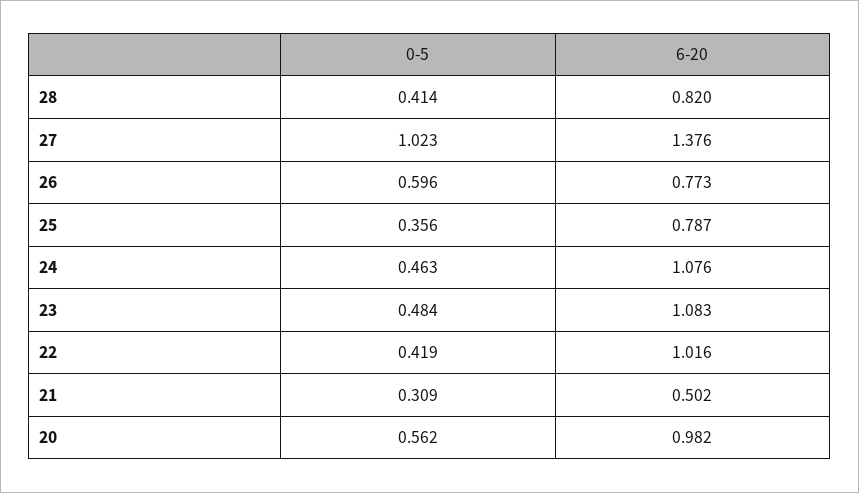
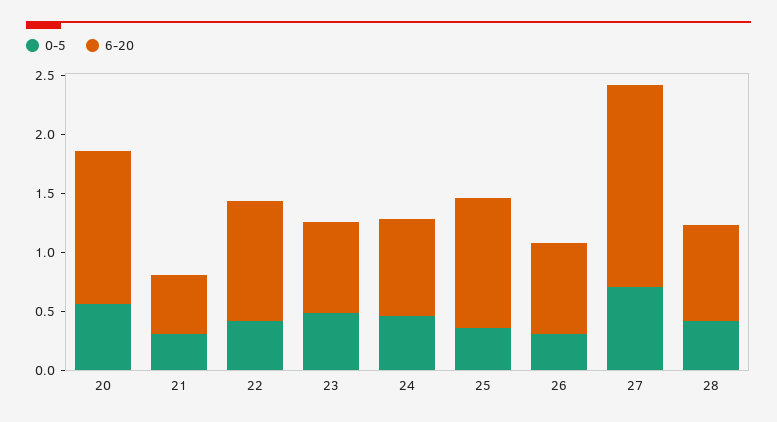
0-5, 27: 1.023 -> 0.7
6-20, 27: 1.376 -> 1.7
0-5, 26: 0.596 -> 0.3
6-20, 25: 0.787 -> 1.1
6-20, 24: 1.076 -> 0.8
6-20, 23: 1.083 -> 0.8
6-20, 20: 0.982 -> 1.3

